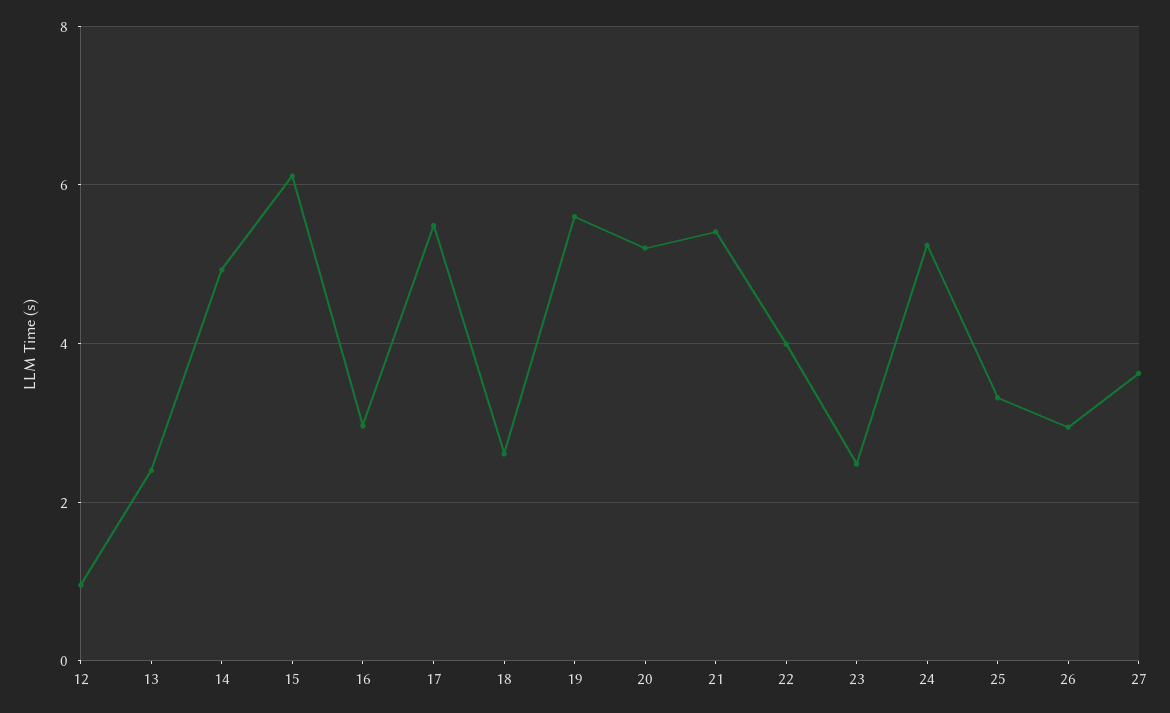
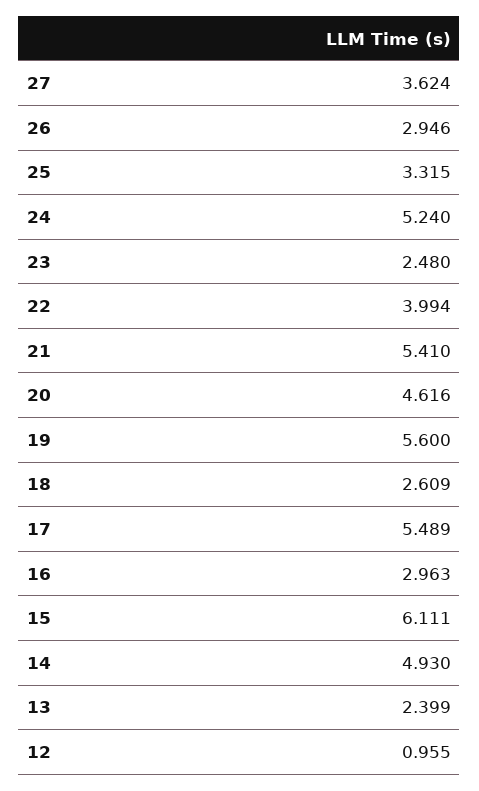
20: 5.2 -> 4.616

